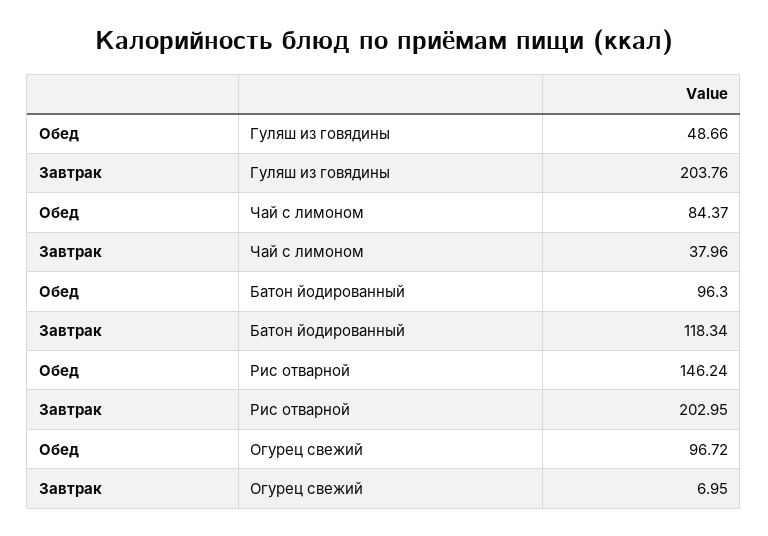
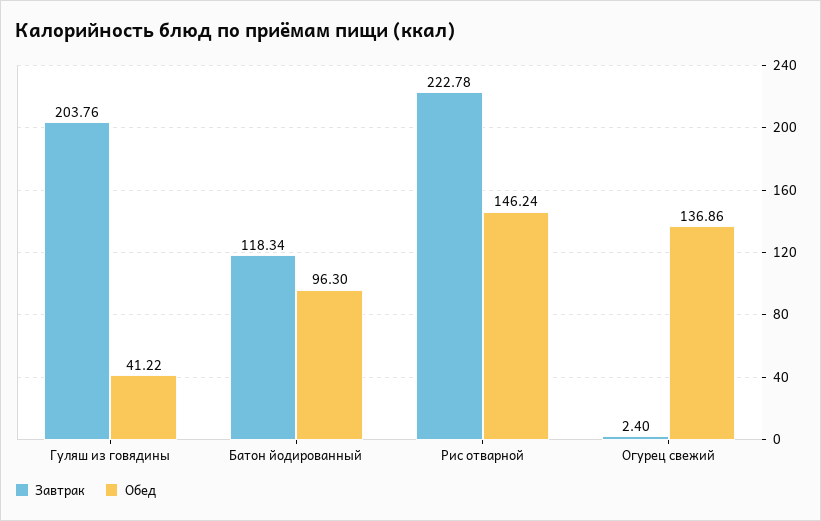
Обед, Гуляш из говядины: 48.66 -> 41.22
Обед, Чай с лимоном: 84.37 -> none
Завтрак, Чай с лимоном: 37.96 -> none
Завтрак, Рис отварной: 202.95 -> 222.78
Обед, Огурец свежий: 96.72 -> 136.86
Завтрак, Огурец свежий: 6.95 -> 2.4

